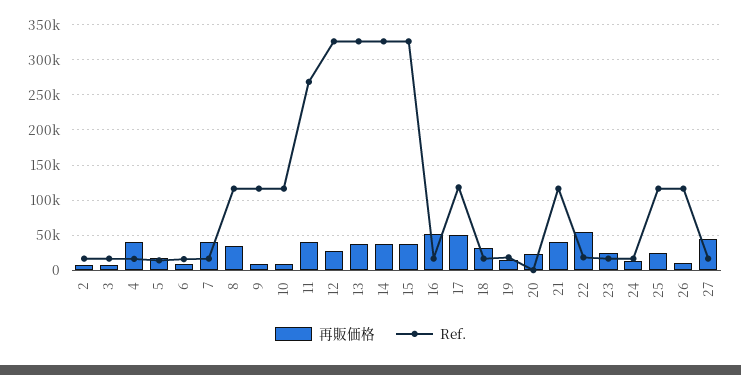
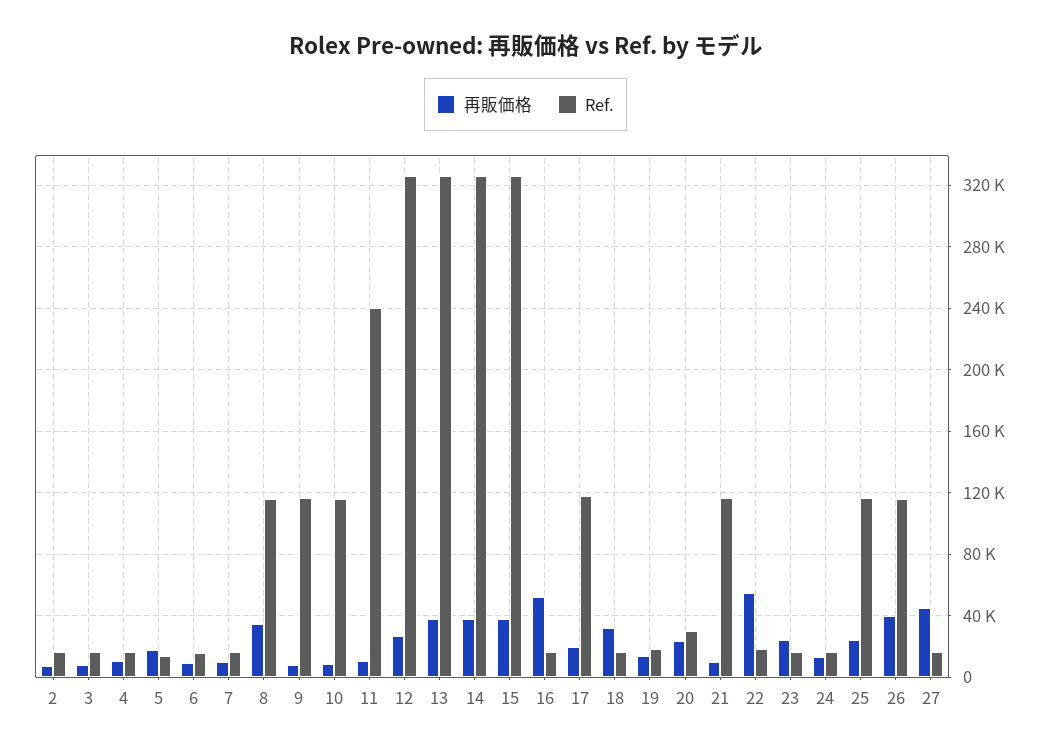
再販価格, 4: 40000 -> 10000
再販価格, 7: 40000 -> 10000
再販価格, 11: 40000 -> 10000
Ref., 11: 270000 -> 240000
再販価格, 17: 50000 -> 20000
Ref., 20: 0 -> 30000
再販価格, 21: 40000 -> 10000
再販価格, 26: 10000 -> 40000

